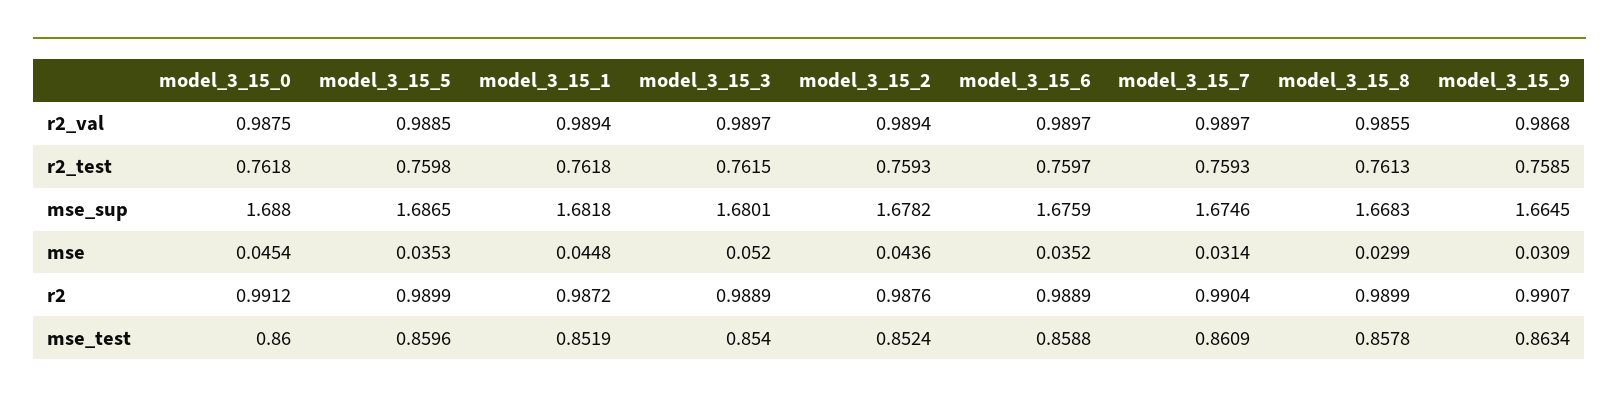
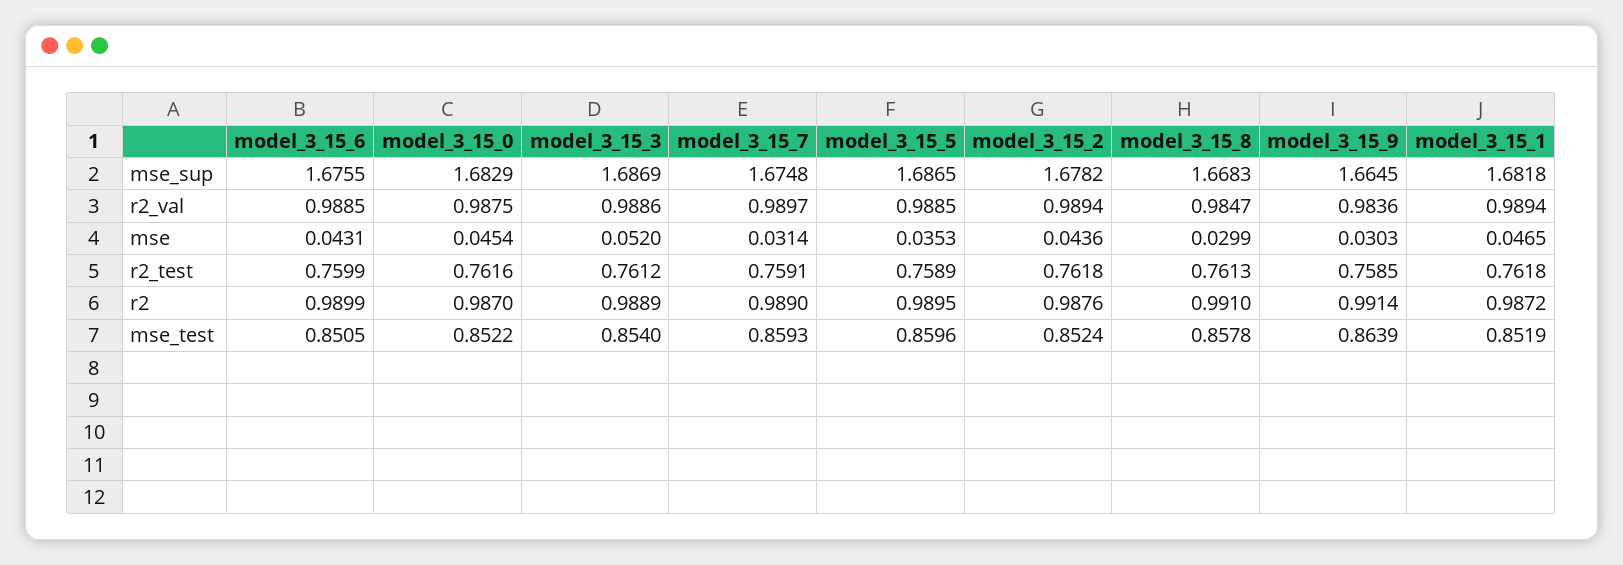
model_3_15_3, r2_val: 0.9897 -> 0.9886
model_3_15_6, r2_val: 0.9897 -> 0.9885
model_3_15_8, r2_val: 0.9855 -> 0.9847
model_3_15_9, r2_val: 0.9868 -> 0.9836
model_3_15_0, r2_test: 0.7618 -> 0.7616
model_3_15_5, r2_test: 0.7598 -> 0.7589
model_3_15_3, r2_test: 0.7615 -> 0.7612
model_3_15_2, r2_test: 0.7593 -> 0.7618
model_3_15_6, r2_test: 0.7597 -> 0.7599
model_3_15_7, r2_test: 0.7593 -> 0.7591
model_3_15_0, mse_sup: 1.688 -> 1.6829
model_3_15_3, mse_sup: 1.6801 -> 1.6869
model_3_15_6, mse_sup: 1.6759 -> 1.6755
model_3_15_7, mse_sup: 1.6746 -> 1.6748
model_3_15_1, mse: 0.0448 -> 0.0465
model_3_15_6, mse: 0.0352 -> 0.0431
model_3_15_9, mse: 0.0309 -> 0.0303
model_3_15_0, r2: 0.9912 -> 0.987
model_3_15_5, r2: 0.9899 -> 0.9895
model_3_15_6, r2: 0.9889 -> 0.9899
model_3_15_7, r2: 0.9904 -> 0.989
model_3_15_8, r2: 0.9899 -> 0.991
model_3_15_9, r2: 0.9907 -> 0.9914
model_3_15_0, mse_test: 0.86 -> 0.8522
model_3_15_6, mse_test: 0.8588 -> 0.8505
model_3_15_7, mse_test: 0.8609 -> 0.8593
model_3_15_9, mse_test: 0.8634 -> 0.8639

